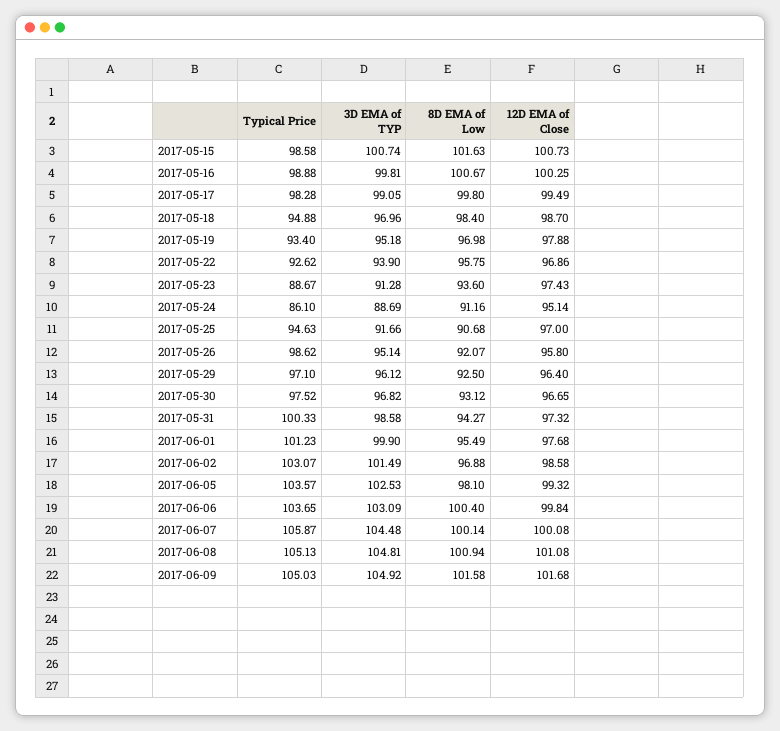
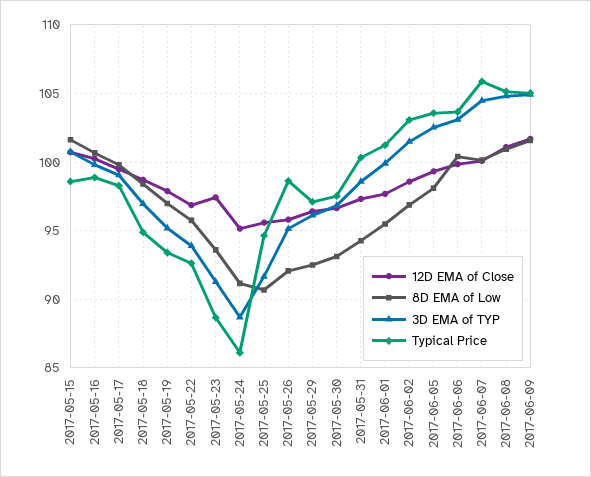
12D EMA of Close, 2017-05-25: 97 -> 95.5

